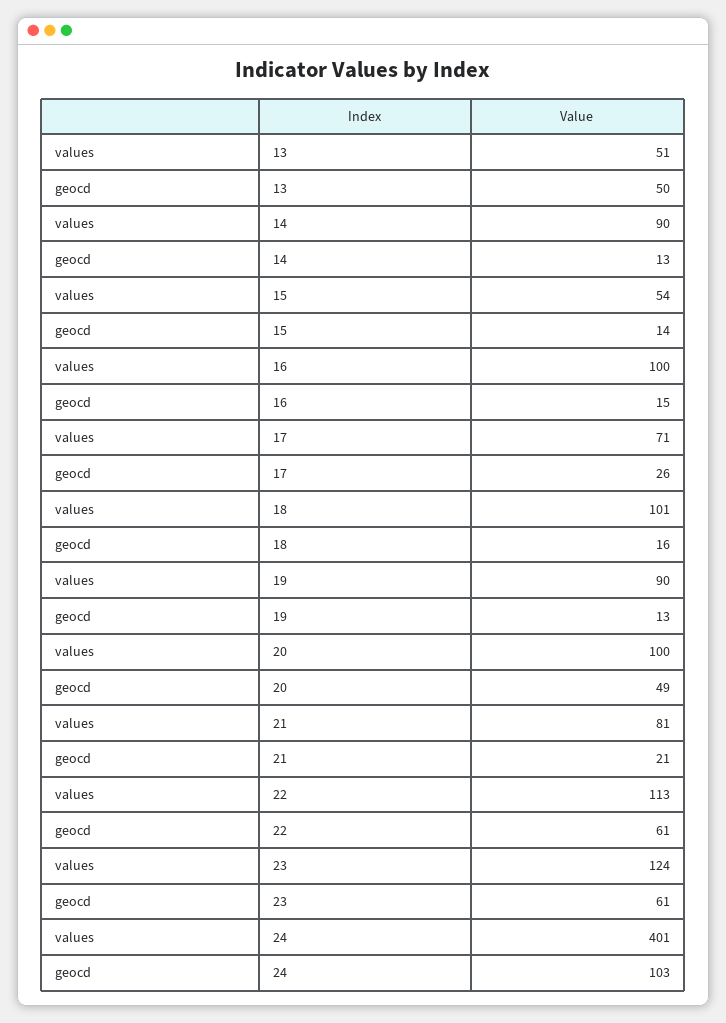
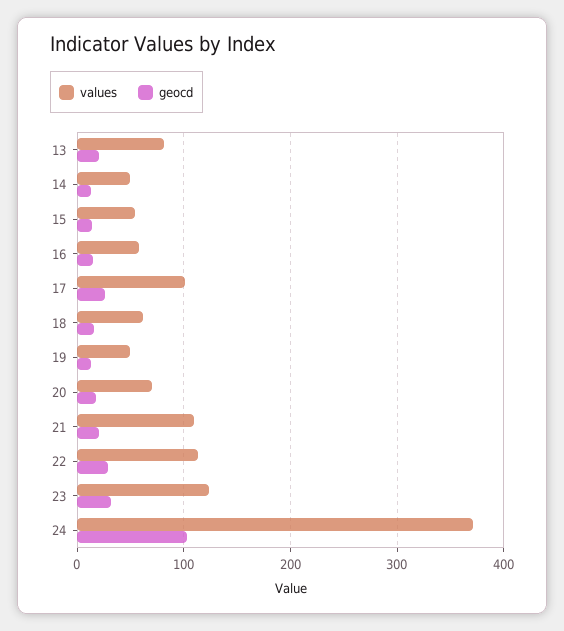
values, 13: 51 -> 80
geocd, 13: 50 -> 20
values, 14: 90 -> 50
values, 16: 100 -> 60
values, 17: 71 -> 100
values, 18: 101 -> 60
values, 19: 90 -> 50
values, 20: 100 -> 70
geocd, 20: 49 -> 20
values, 21: 81 -> 110
geocd, 22: 61 -> 30
geocd, 23: 61 -> 30
values, 24: 401 -> 370

